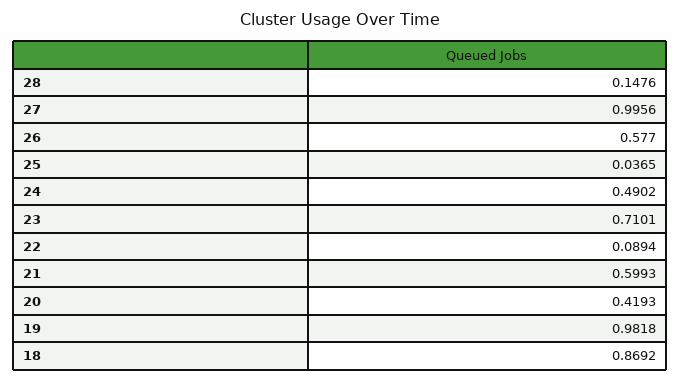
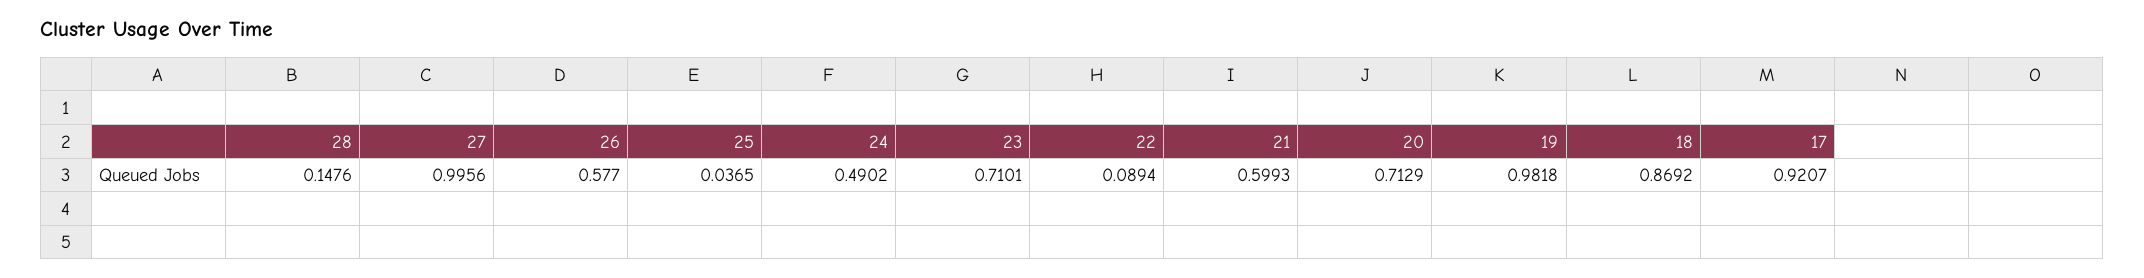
20: 0.4193 -> 0.7129
17: none -> 0.9207

